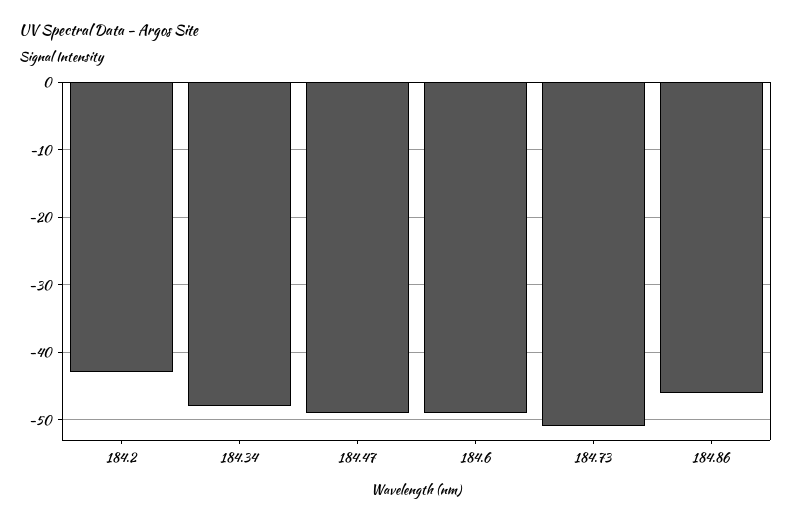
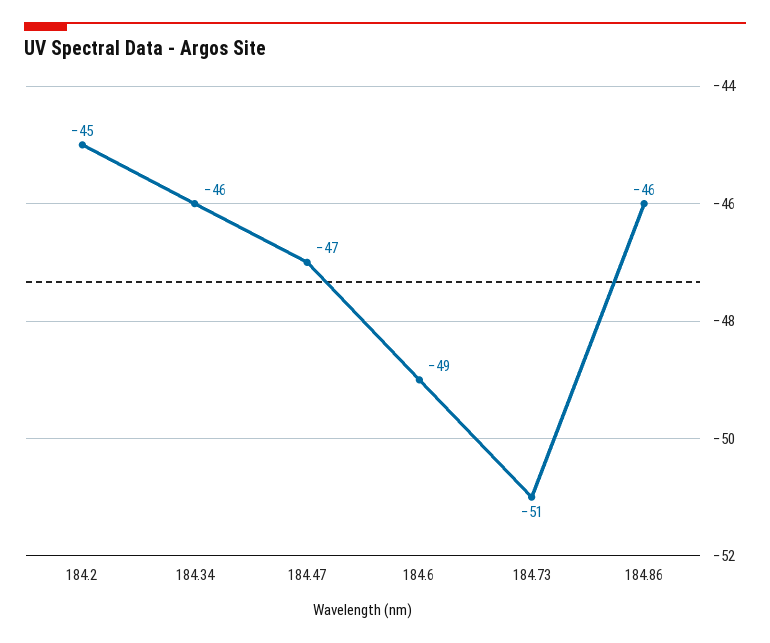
184.2: -43 -> -45
184.34: -48 -> -46
184.47: -49 -> -47

